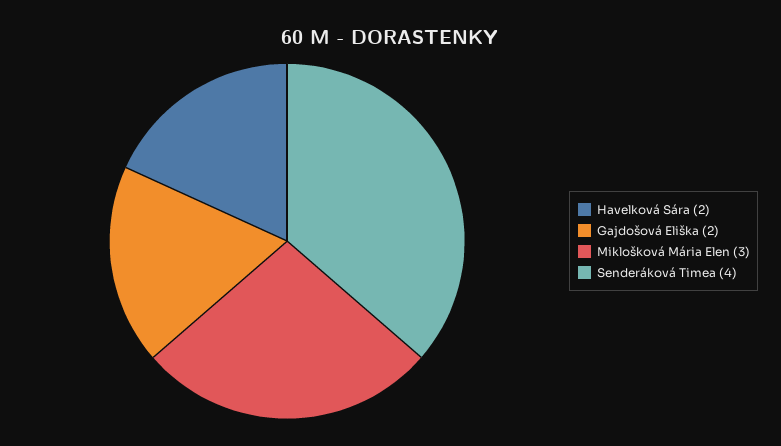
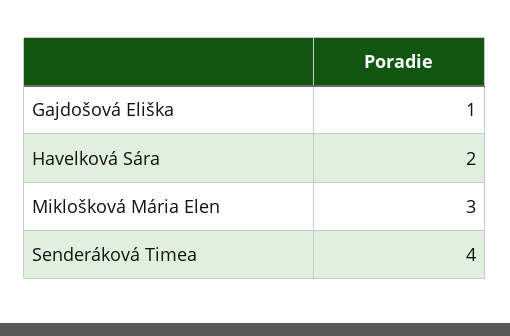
Gajdošová Eliška: 2 -> 1

